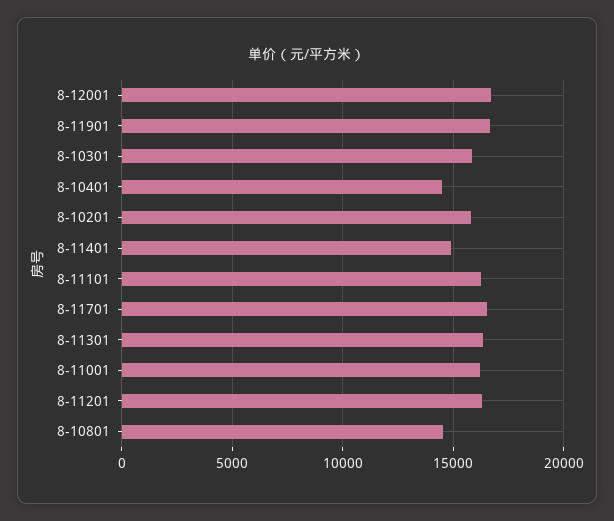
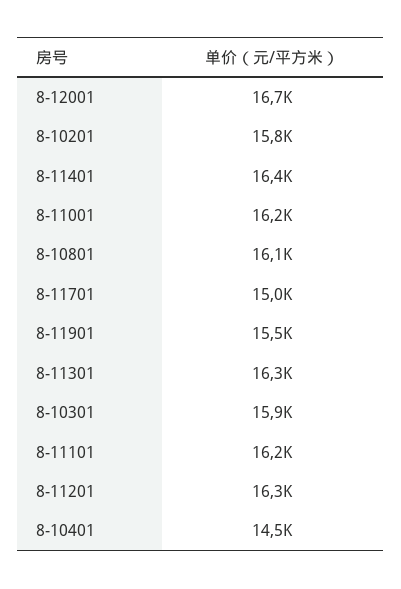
8-11901: 16500 -> 15500
8-11401: 15000 -> 16400
8-11701: 16500 -> 15000
8-10801: 14500 -> 16100

